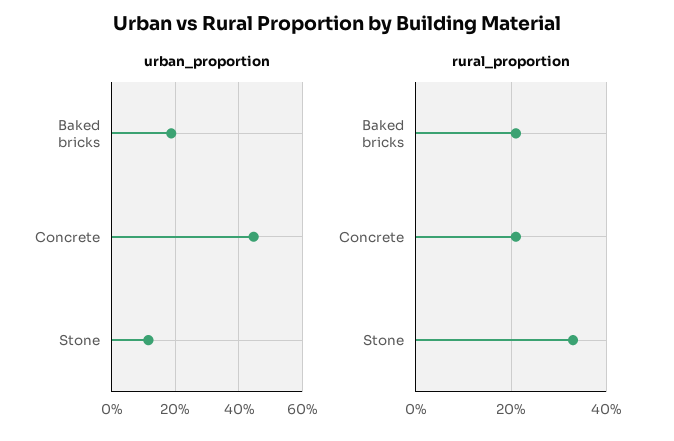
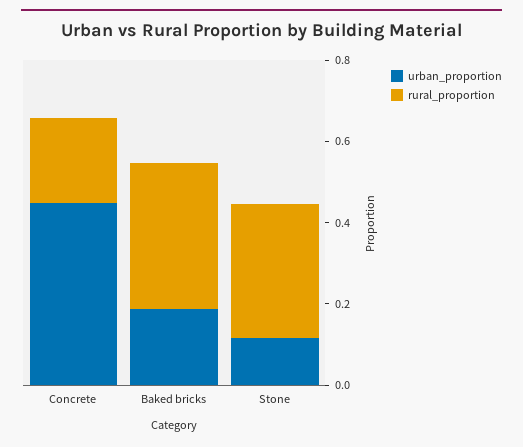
rural_proportion, Baked bricks: 0.2 -> 0.35

